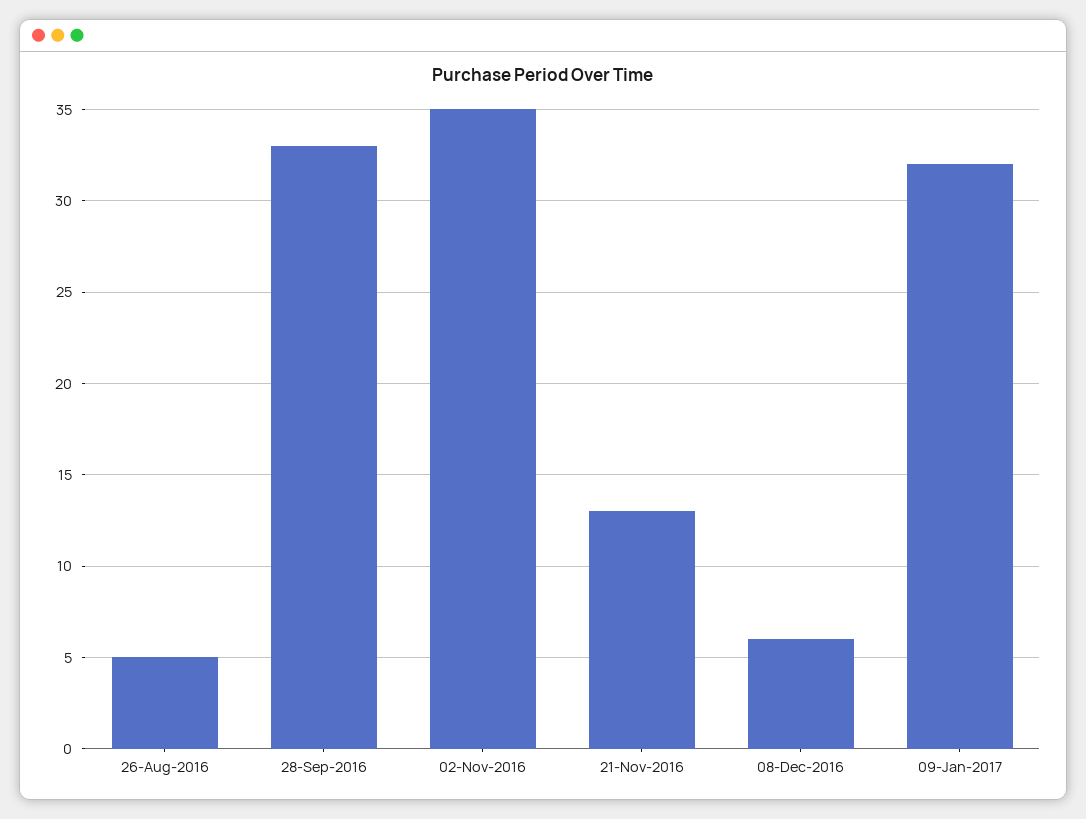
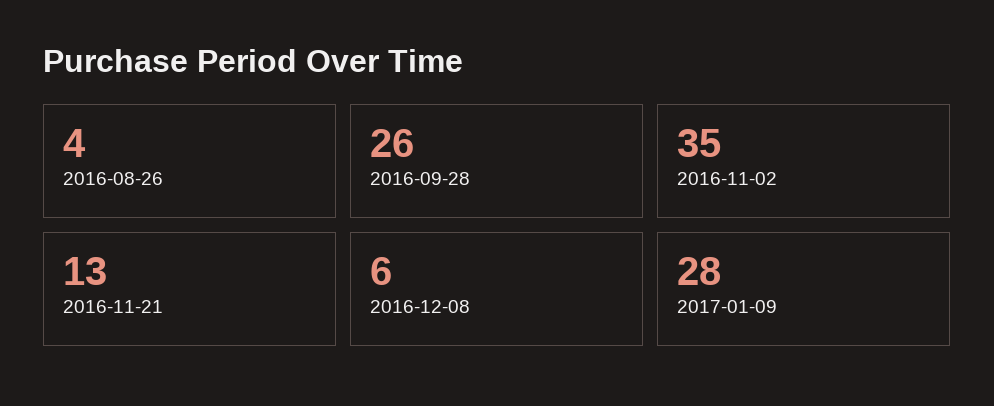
26-Aug-2016: 5 -> 4
28-Sep-2016: 33 -> 26
09-Jan-2017: 32 -> 28

